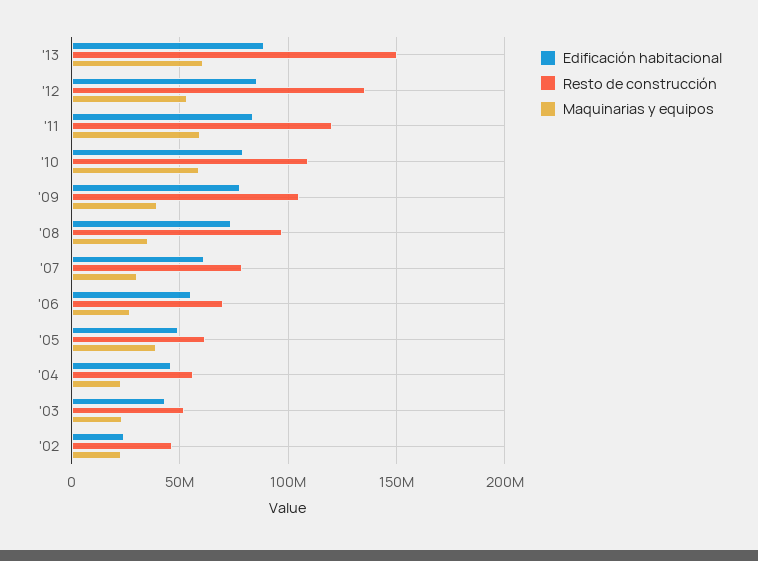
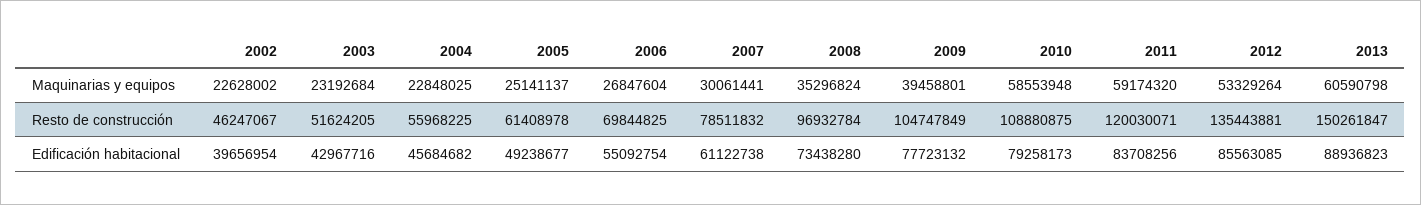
Maquinarias y equipos, '05: 40000000 -> 25141137
Edificación habitacional, '02: 25000000 -> 39656954

